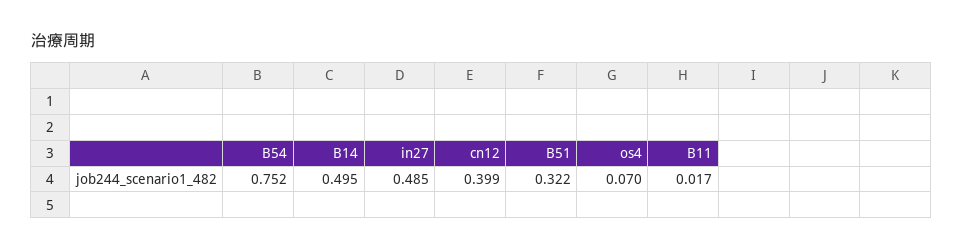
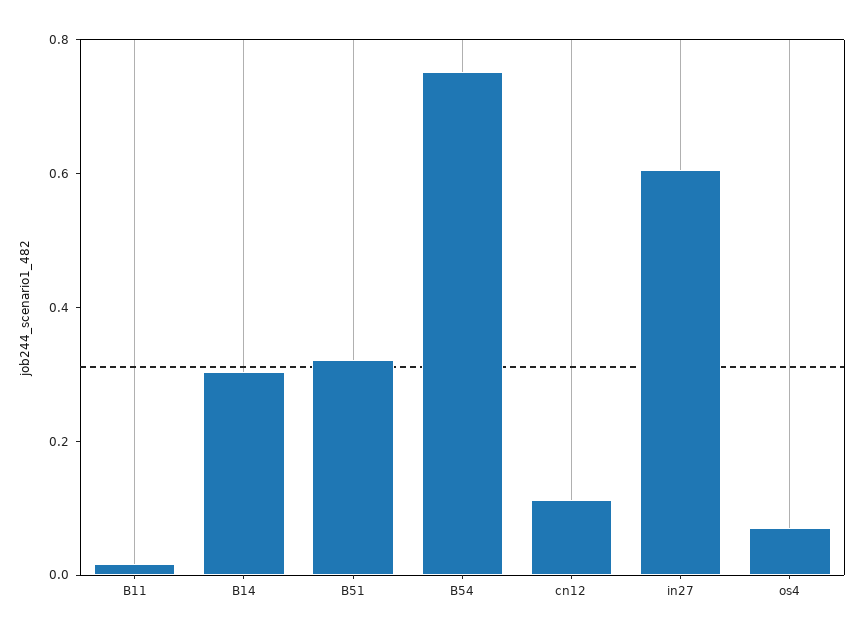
B14: 0.495 -> 0.3
in27: 0.485 -> 0.6
cn12: 0.399 -> 0.1

